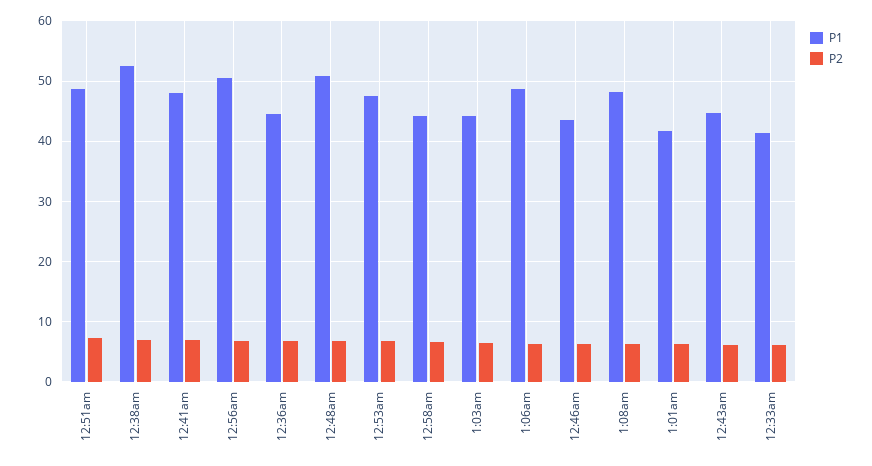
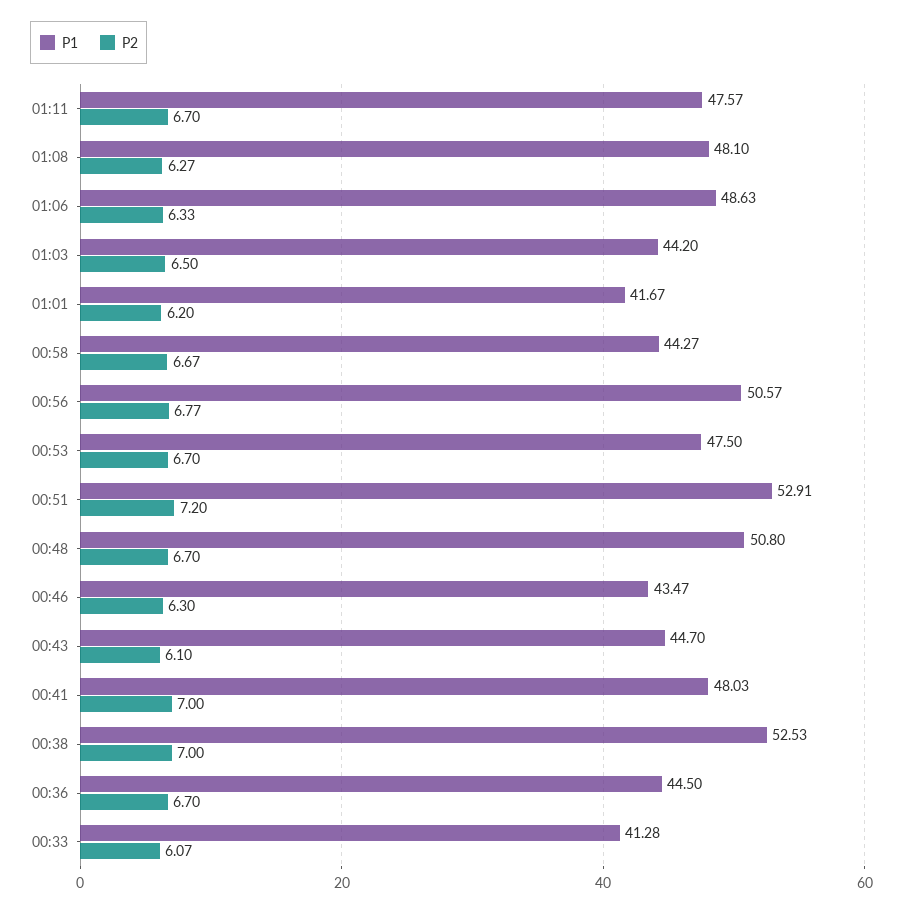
P1, 12:51am: 49 -> 52.91
P1, 01:11: none -> 47.57
P2, 01:11: none -> 6.7

